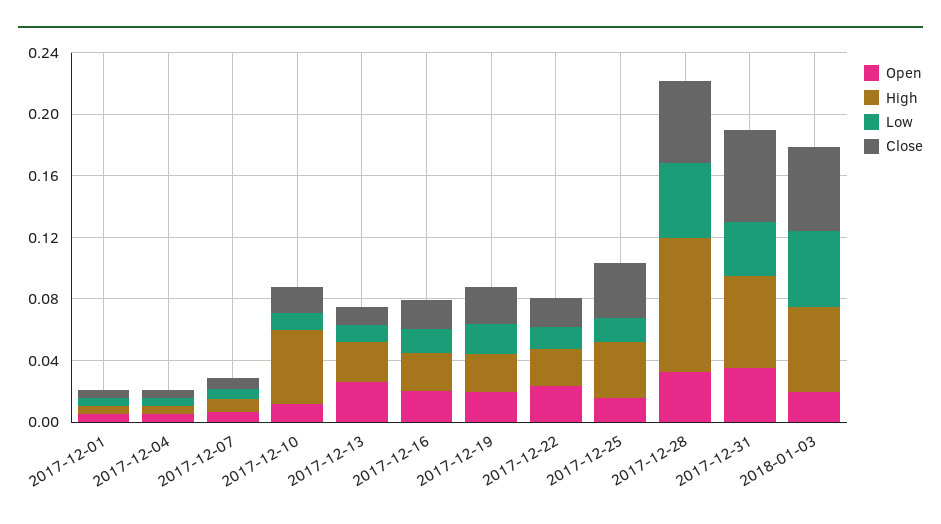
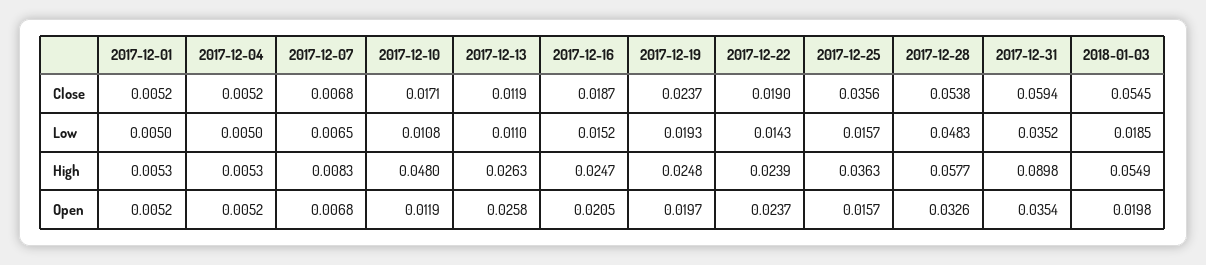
High, 2017-12-28: 0.09 -> 0.0577
High, 2017-12-31: 0.06 -> 0.0898
Low, 2018-01-03: 0.05 -> 0.0185

